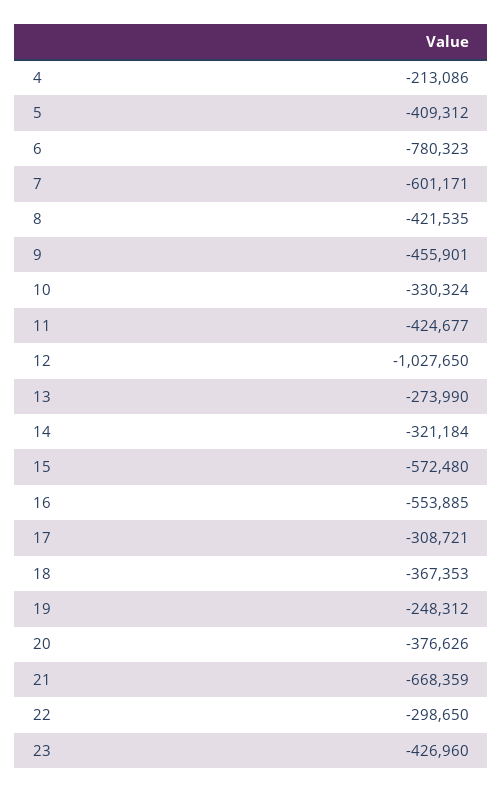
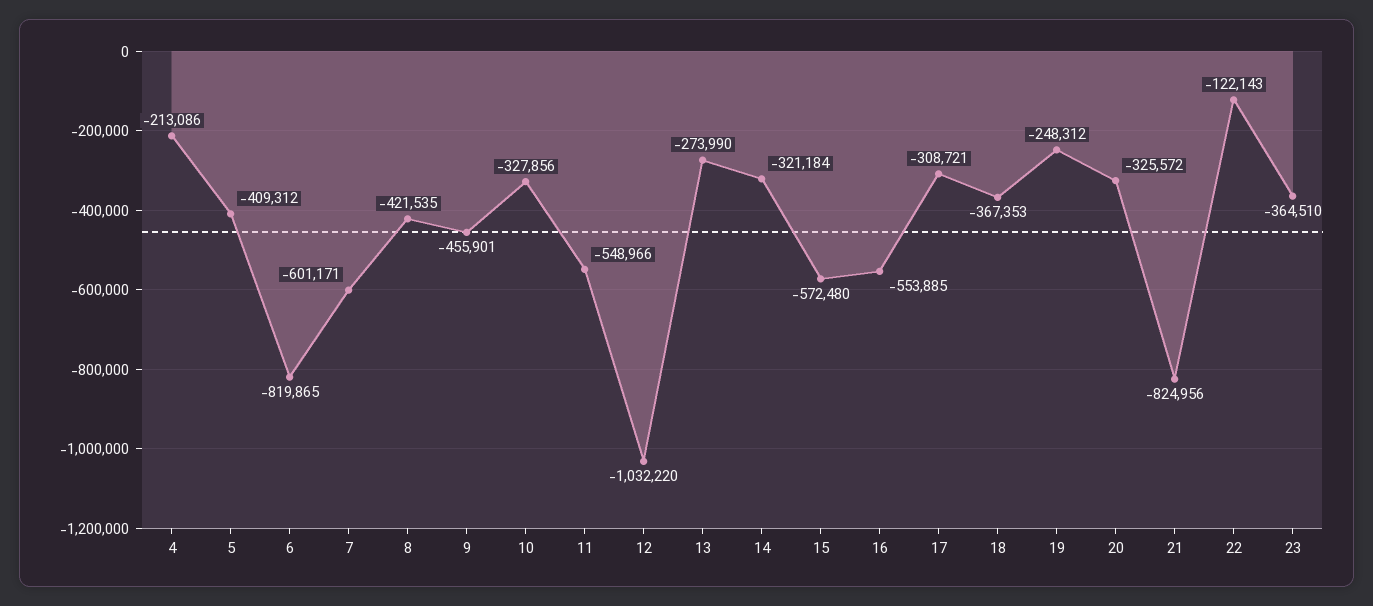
6: -780323 -> -819865
10: -330324 -> -327856
11: -424677 -> -548966
12: -1027650 -> -1032220
20: -376626 -> -325572
21: -668359 -> -824956
22: -298650 -> -122143
23: -426960 -> -364510

